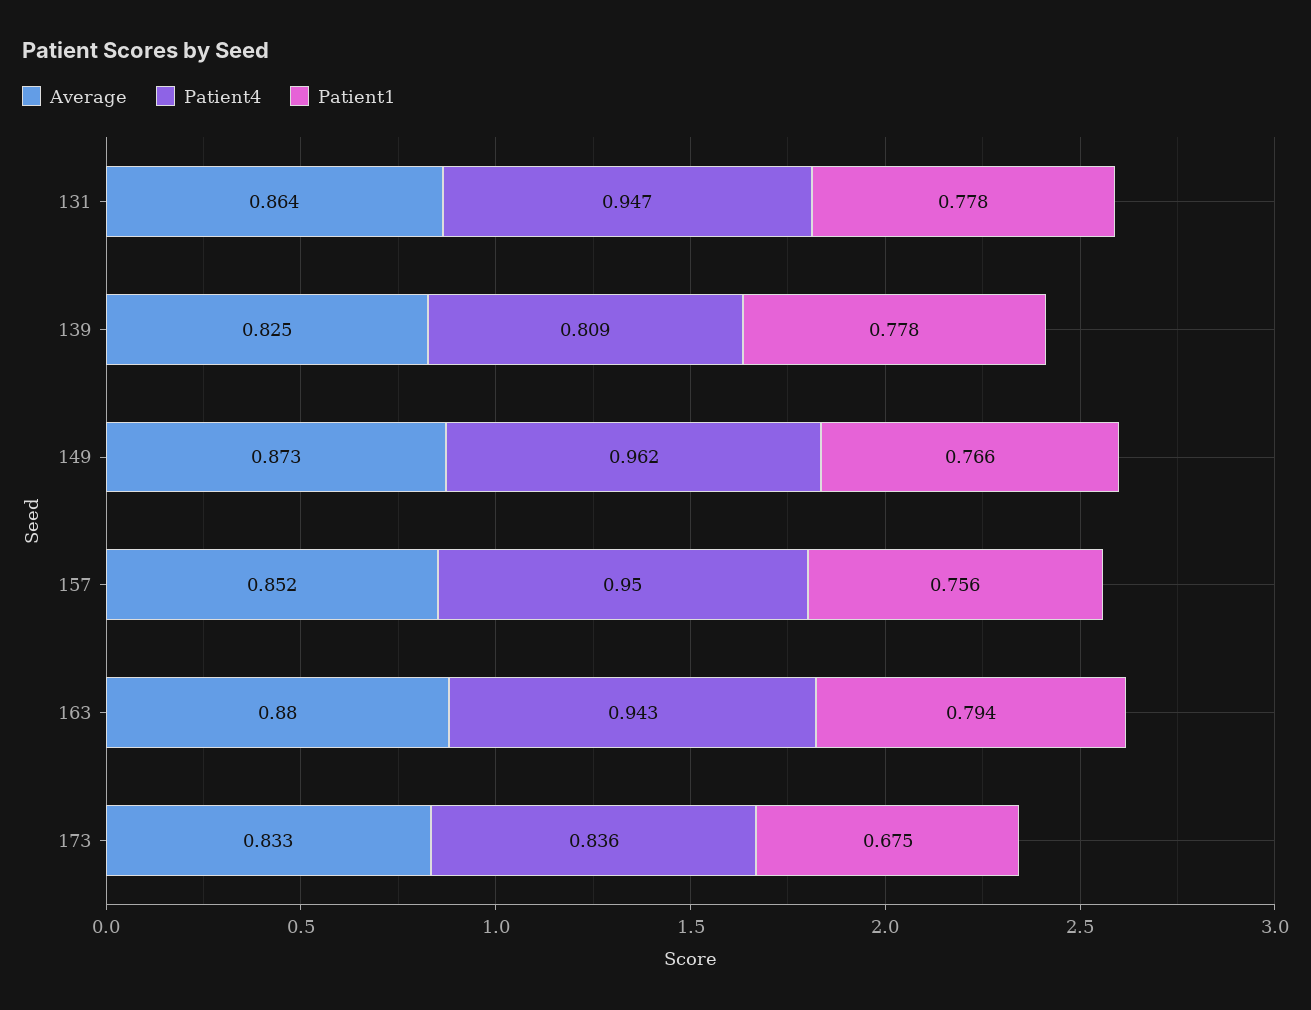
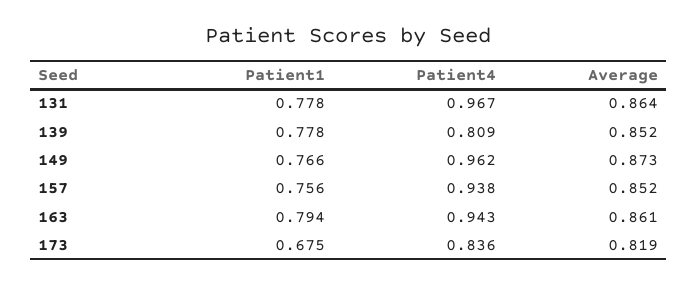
Patient4, 131: 0.947 -> 0.967
Average, 139: 0.825 -> 0.852
Patient4, 157: 0.95 -> 0.938
Average, 163: 0.88 -> 0.861
Average, 173: 0.833 -> 0.819

